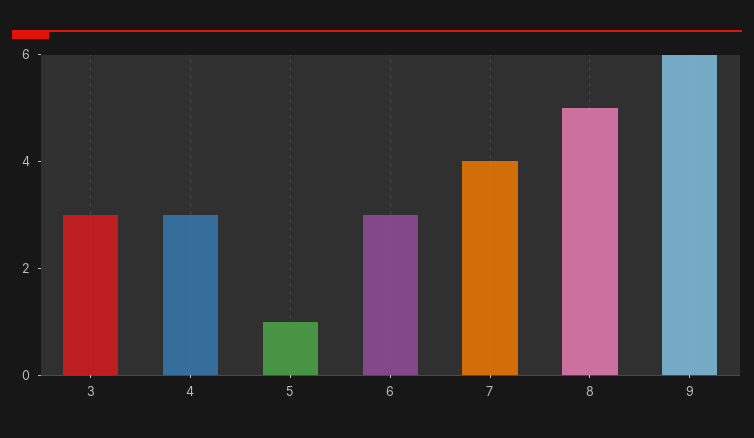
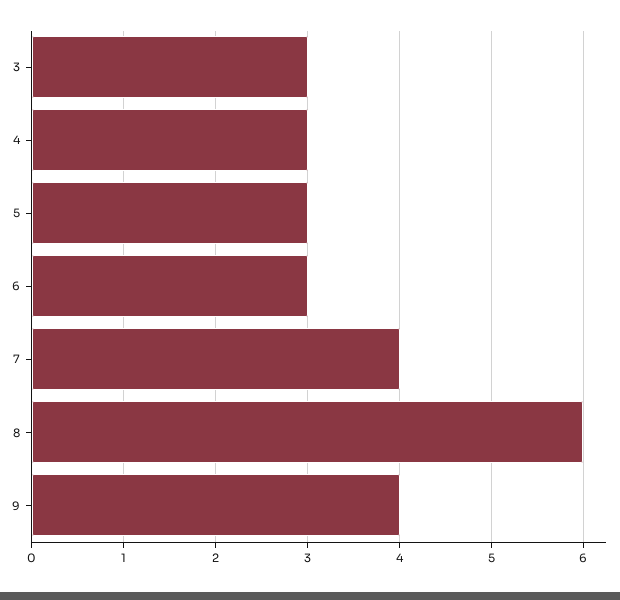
5: 1 -> 3
8: 5 -> 6
9: 6 -> 4

